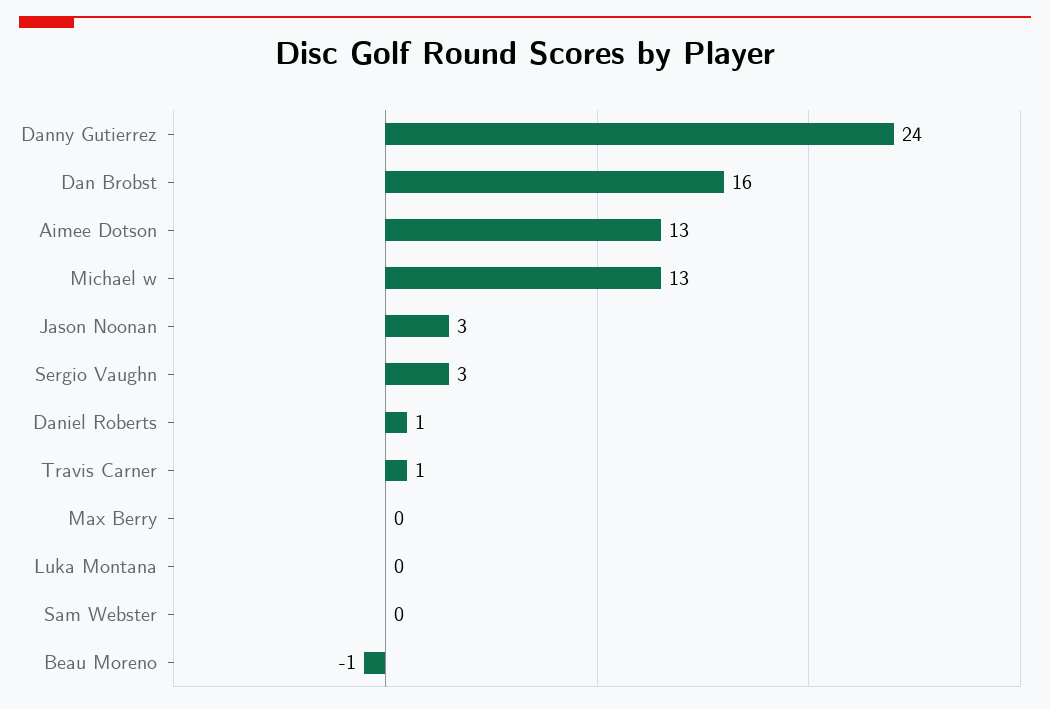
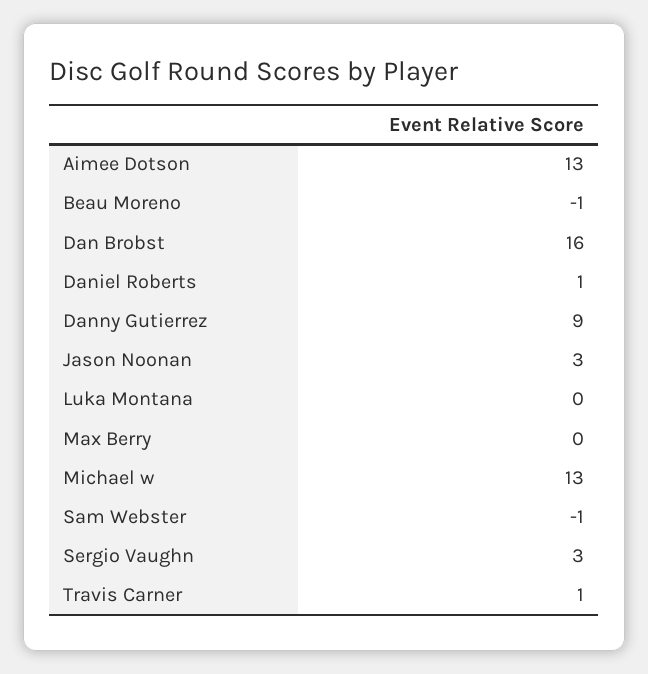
Danny Gutierrez: 24 -> 9
Sam Webster: 0 -> -1

